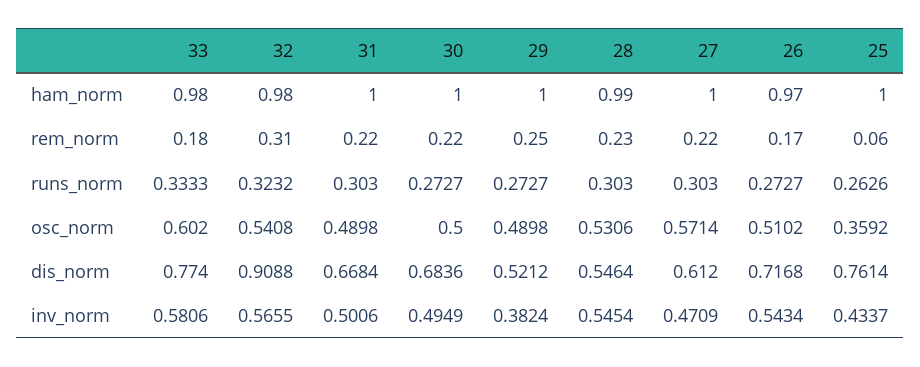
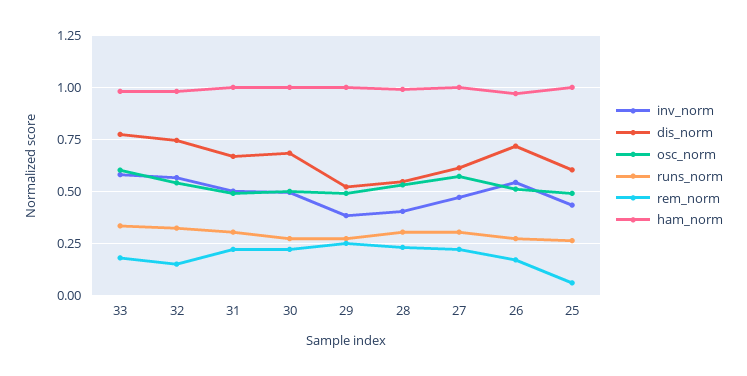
rem_norm, 32: 0.31 -> 0.15
osc_norm, 25: 0.3592 -> 0.5
dis_norm, 32: 0.9088 -> 0.75
dis_norm, 25: 0.7614 -> 0.6
inv_norm, 28: 0.5454 -> 0.4

